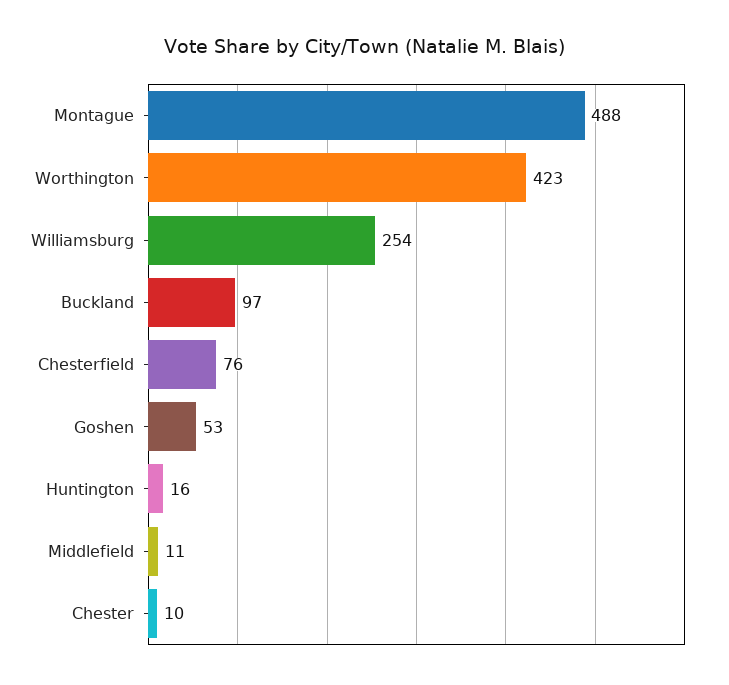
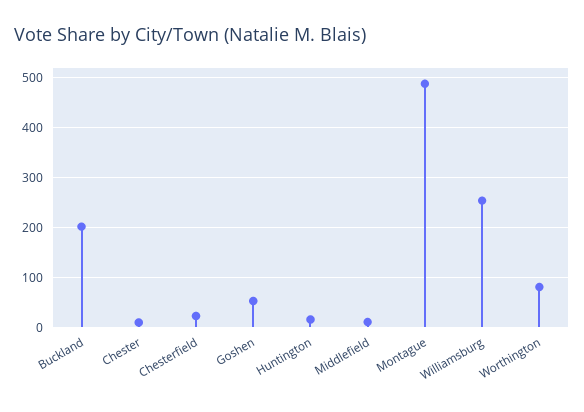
Worthington: 423 -> 80
Buckland: 97 -> 200
Chesterfield: 76 -> 20

